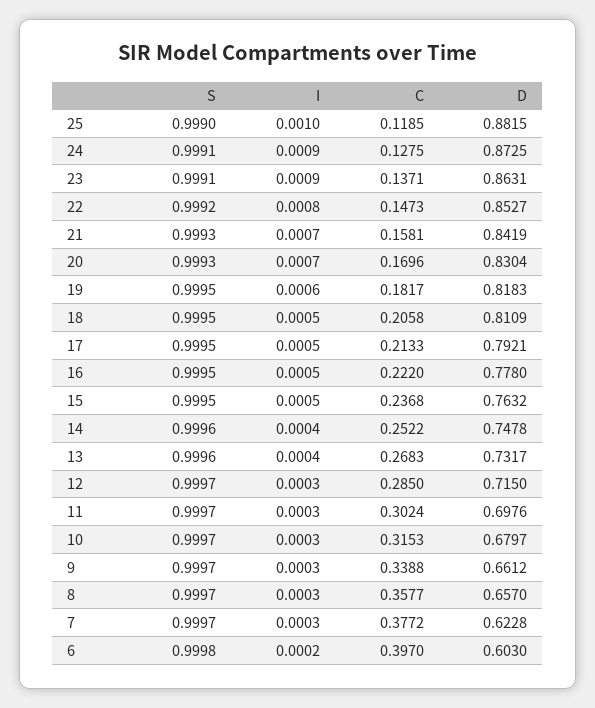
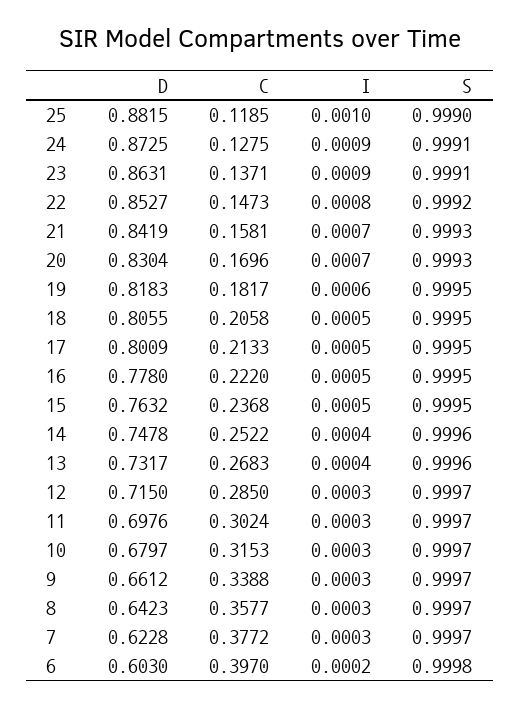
D, 18: 0.8109 -> 0.8055
D, 17: 0.7921 -> 0.8009
D, 8: 0.657 -> 0.6423

